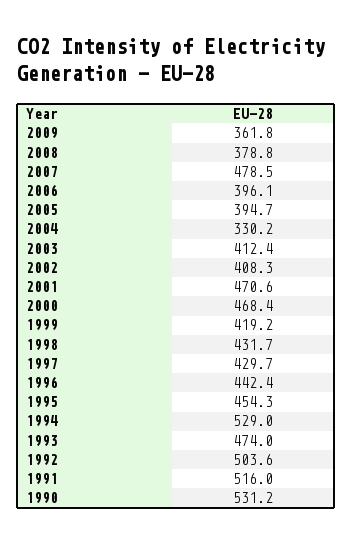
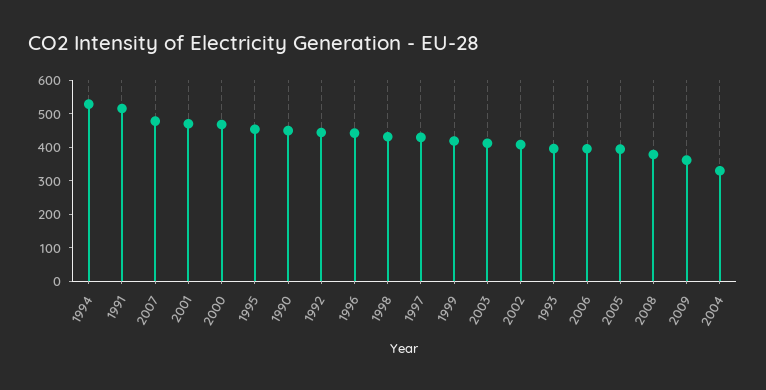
1993: 474 -> 400
1992: 503.6 -> 450
1990: 531.2 -> 450

